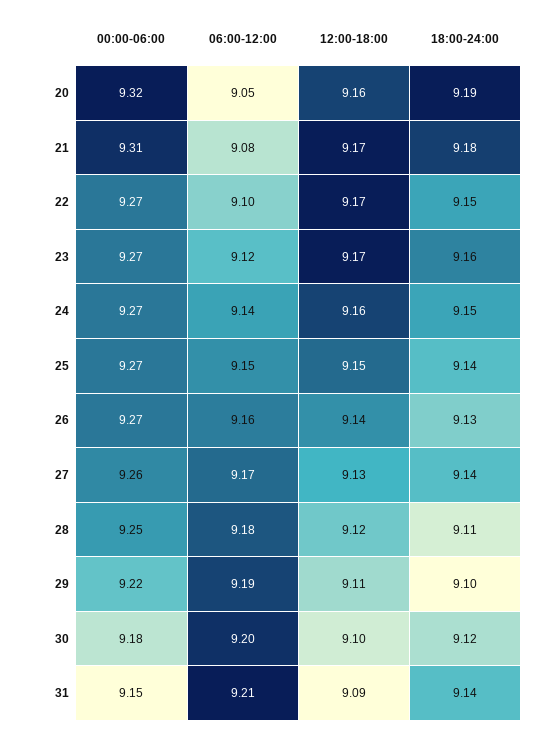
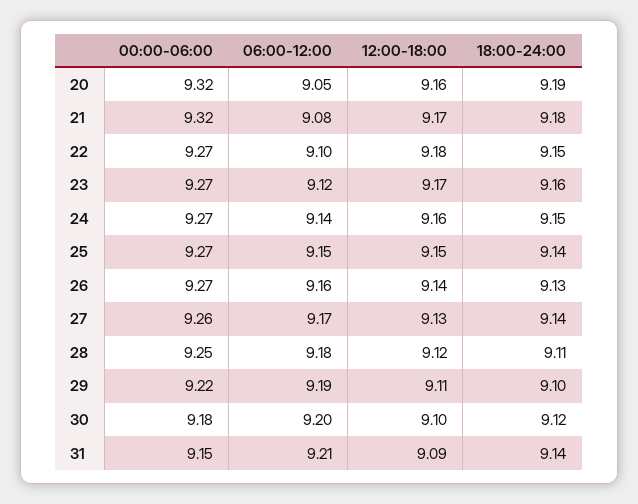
00:00-06:00, 21: 9.31 -> 9.32
12:00-18:00, 22: 9.17 -> 9.18

